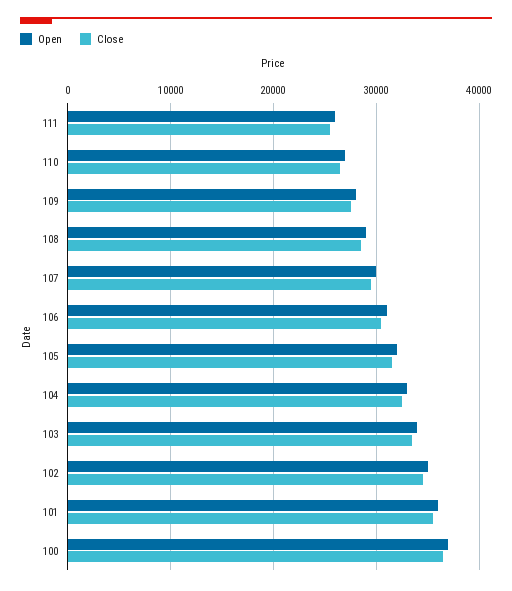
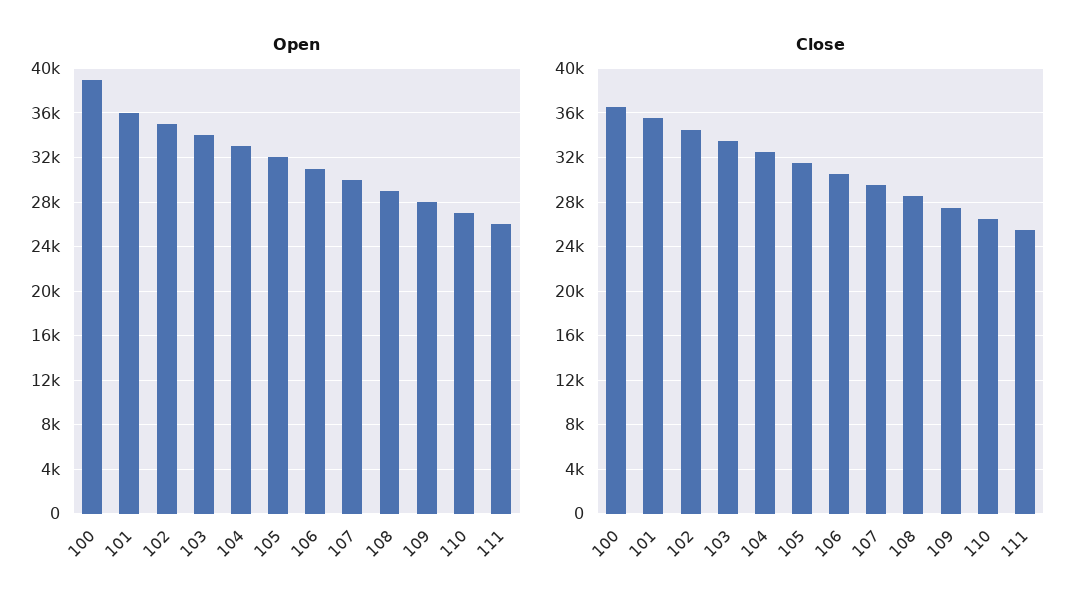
Open, 100: 37000 -> 39000

